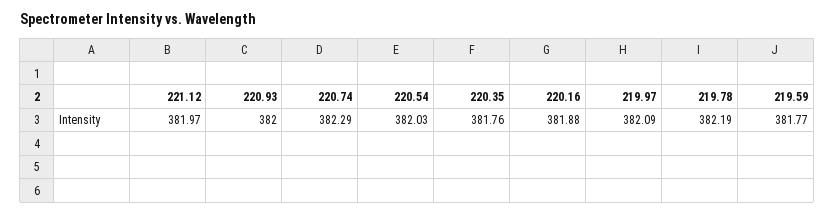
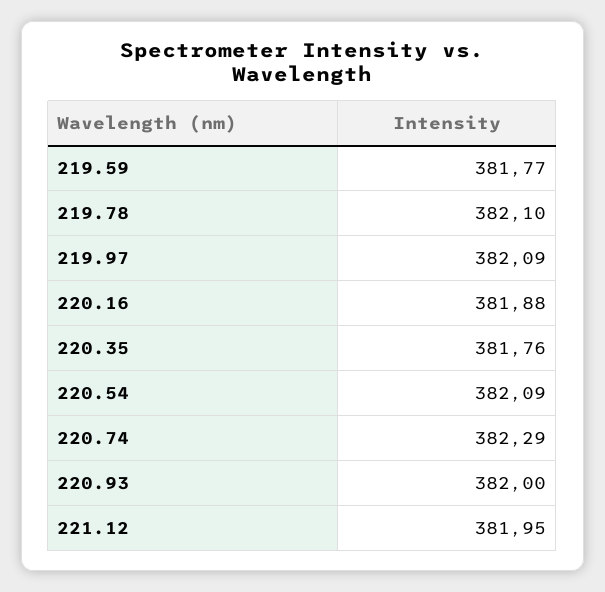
221.12: 381.97 -> 381.95
220.54: 382.03 -> 382.09
219.78: 382.19 -> 382.1

